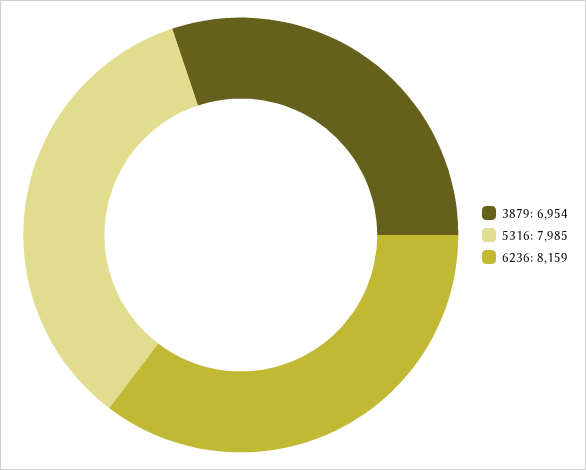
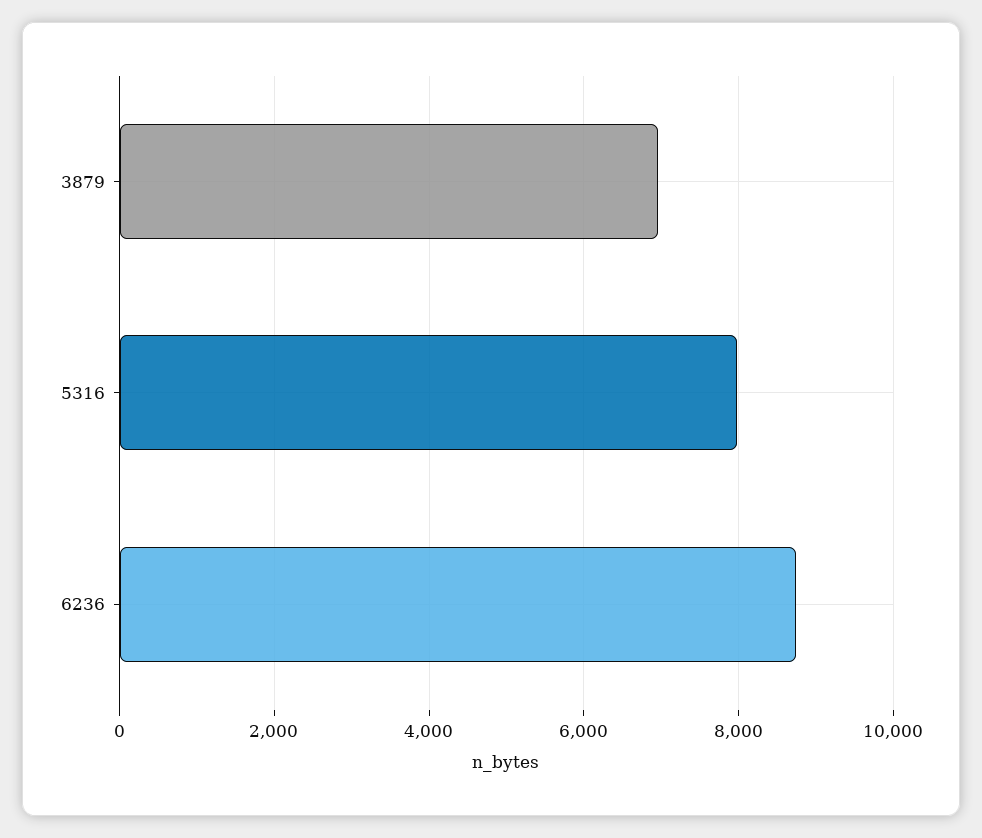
6236: 8159 -> 8800

